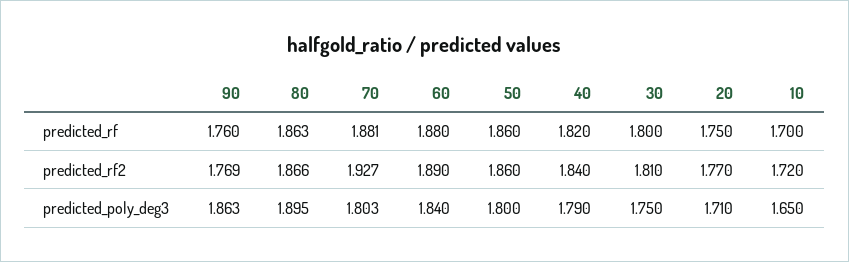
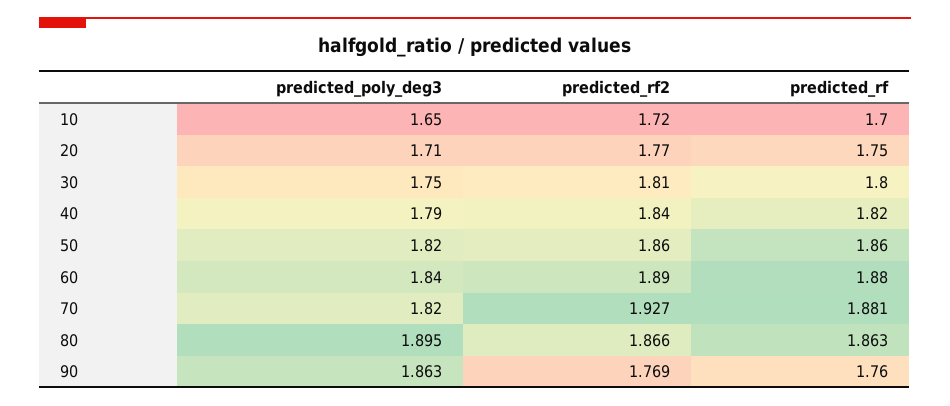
70, predicted_poly_deg3: 1.803 -> 1.82
50, predicted_poly_deg3: 1.8 -> 1.82

